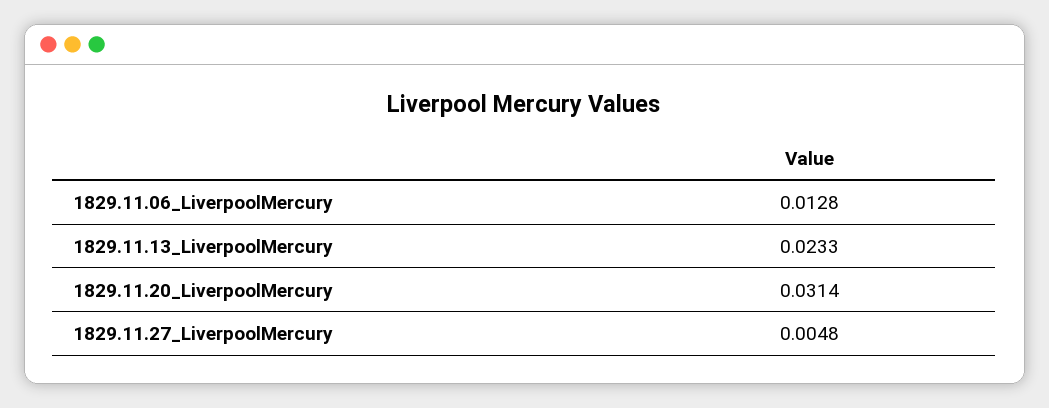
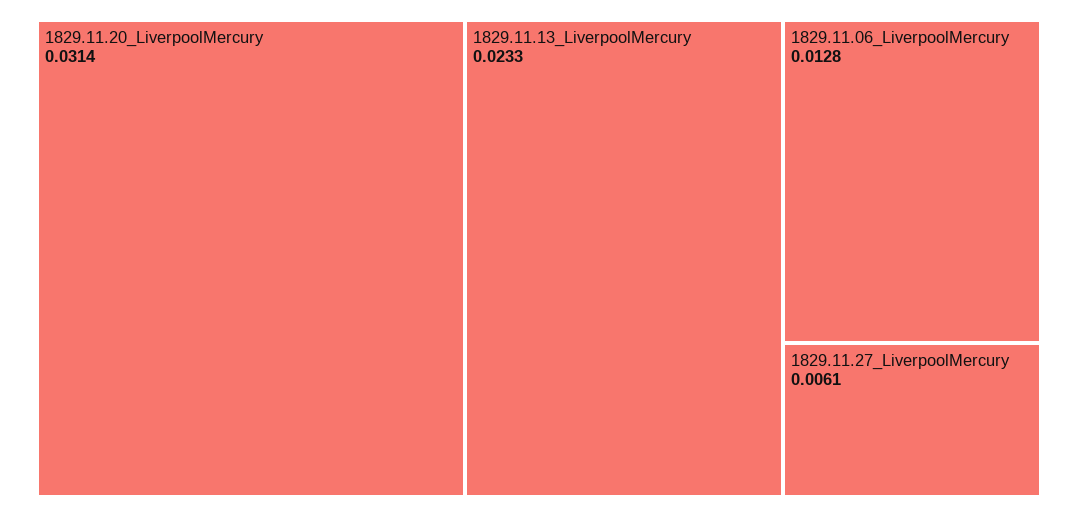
1829.11.27_LiverpoolMercury: 0.0048 -> 0.0061

